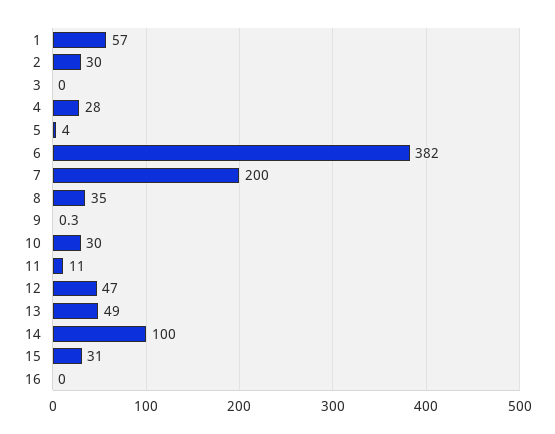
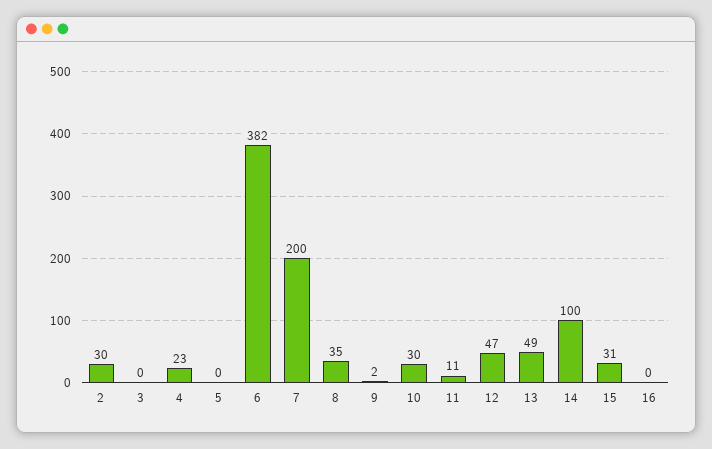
1: 57 -> none
4: 28 -> 23
5: 4 -> 0
9: 0.3 -> 2

